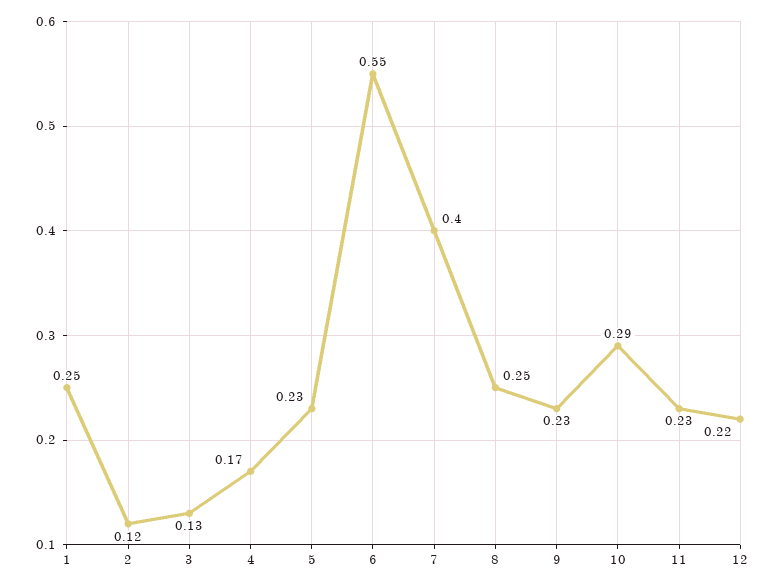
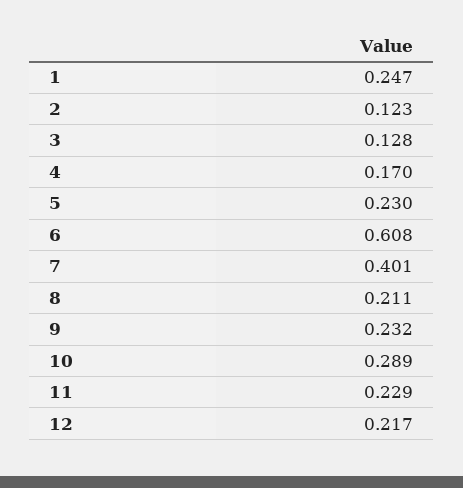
6: 0.55 -> 0.608
8: 0.25 -> 0.211

